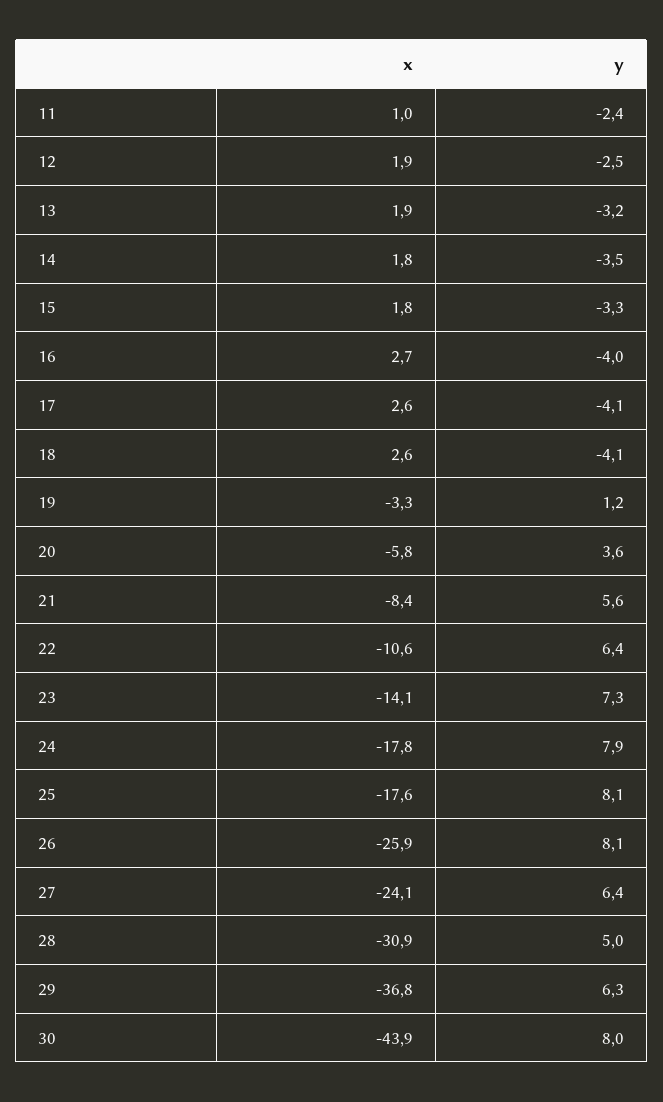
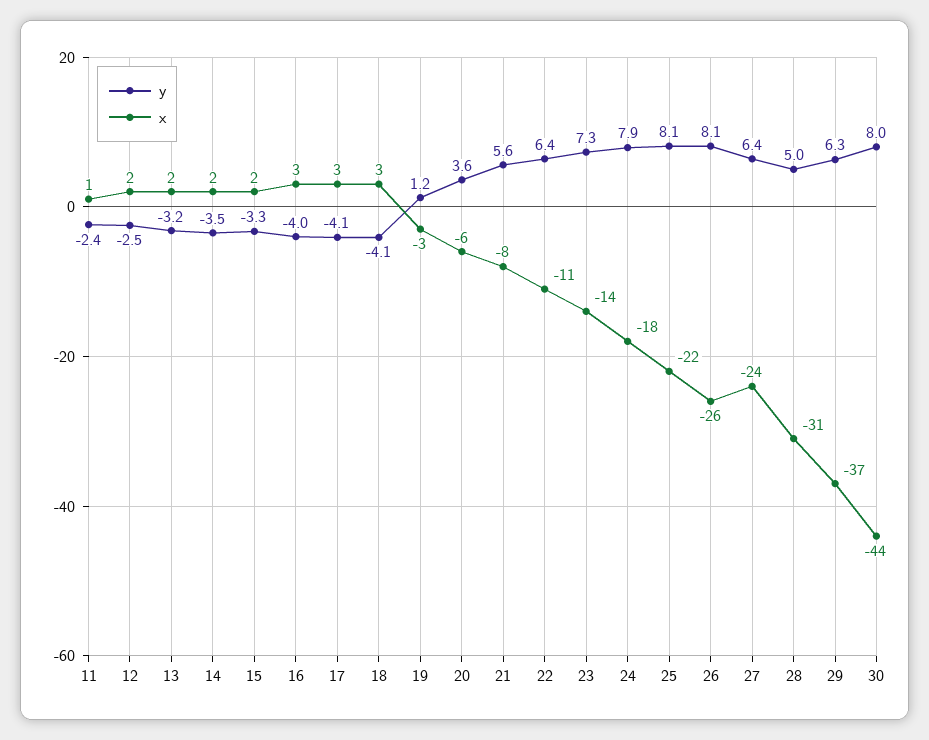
x, 25: -17.6 -> -22

